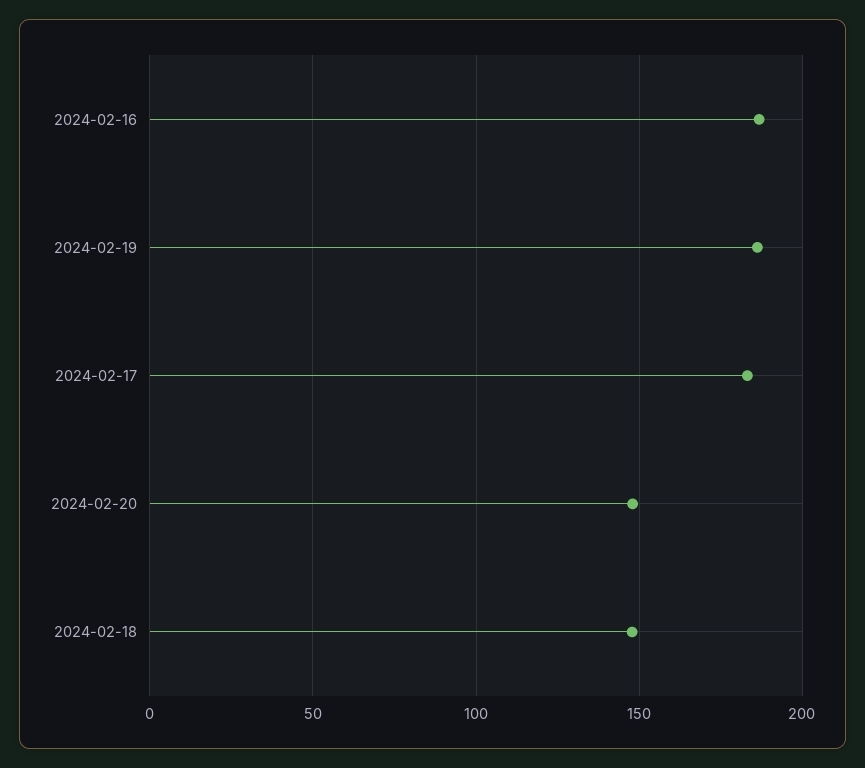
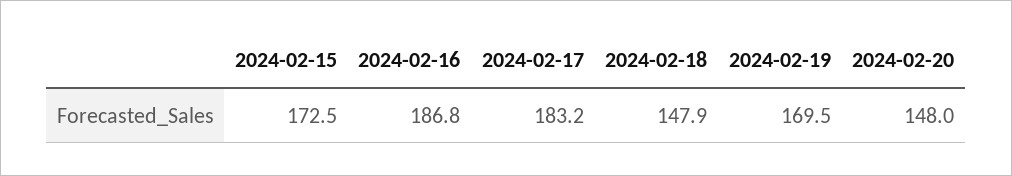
2024-02-19: 185 -> 169.5
2024-02-15: none -> 172.5

